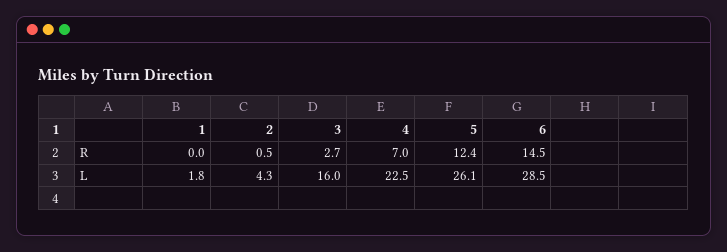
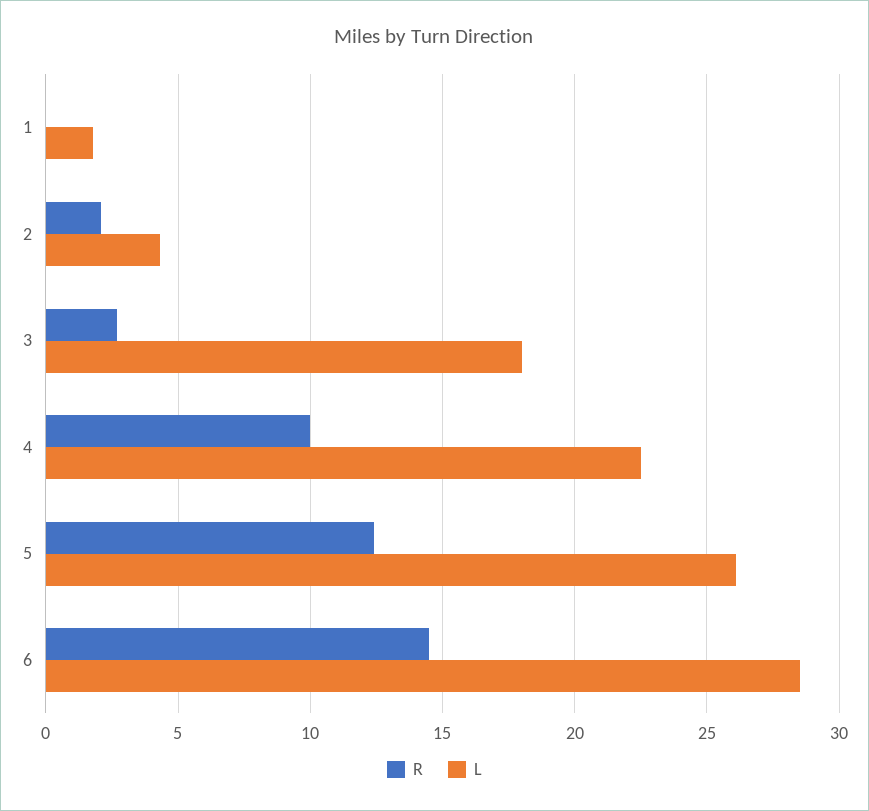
R, 2: 0.5 -> 2
R, 4: 7 -> 10
L, 3: 16 -> 18

